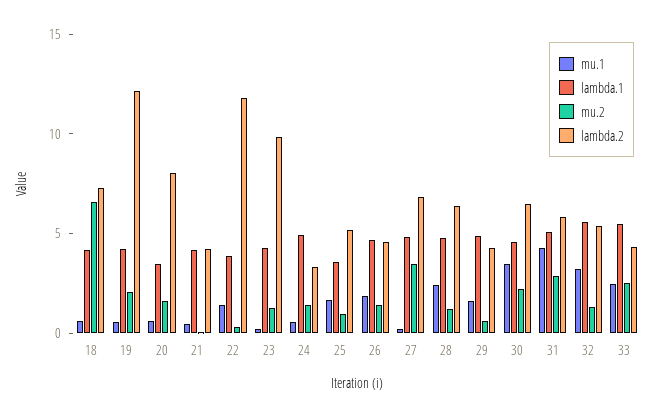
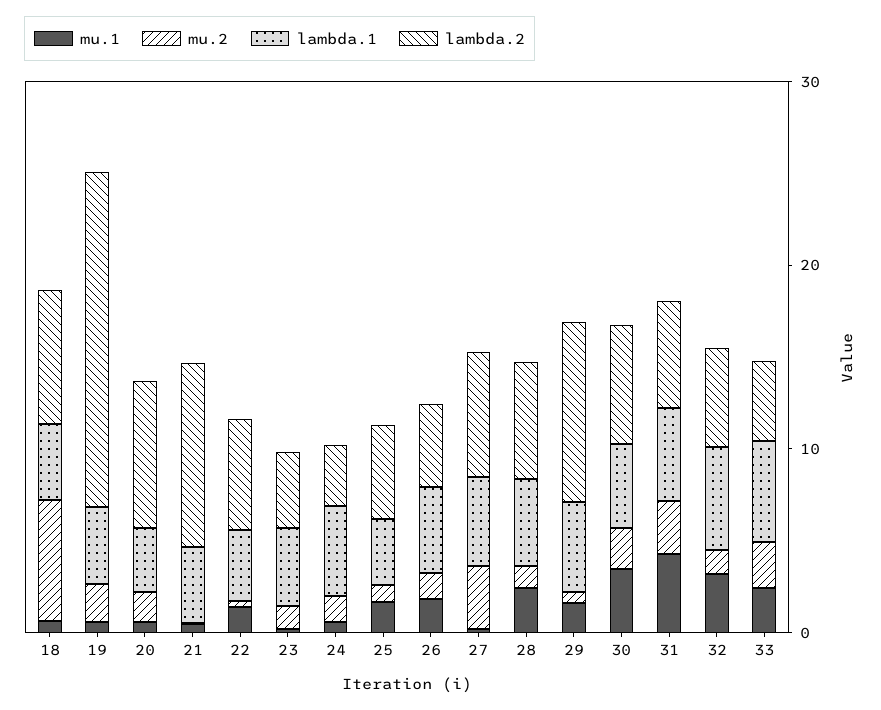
lambda.2, 19: 12 -> 18
lambda.2, 21: 4 -> 10
lambda.2, 22: 12 -> 6
lambda.2, 23: 10 -> 4
lambda.2, 29: 4 -> 10

